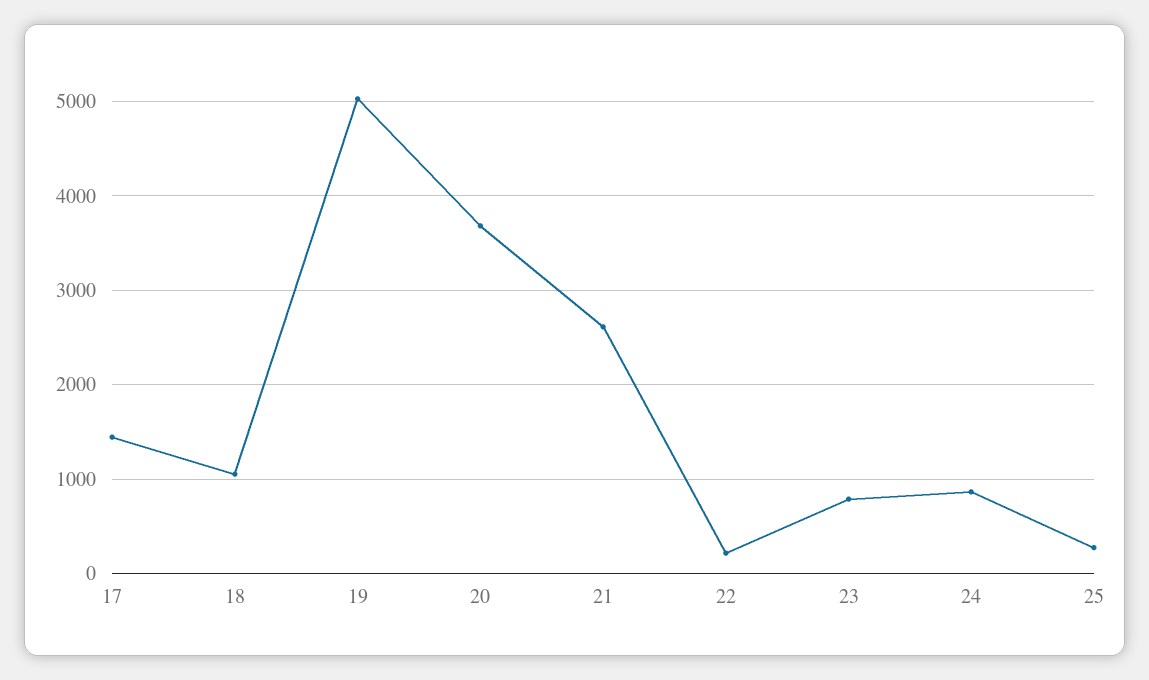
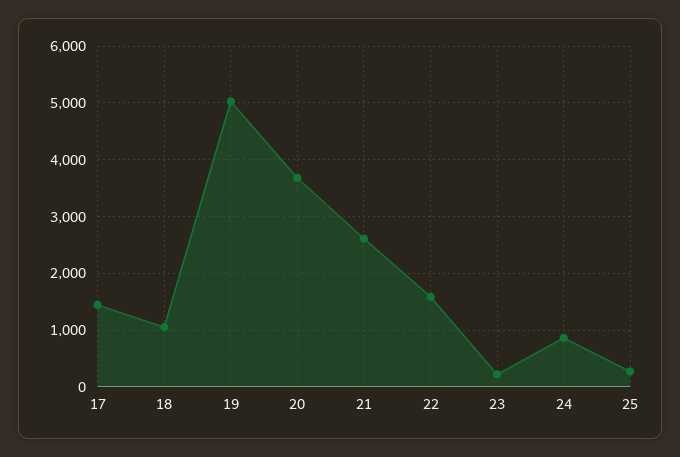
22: 200 -> 1600
23: 800 -> 200

